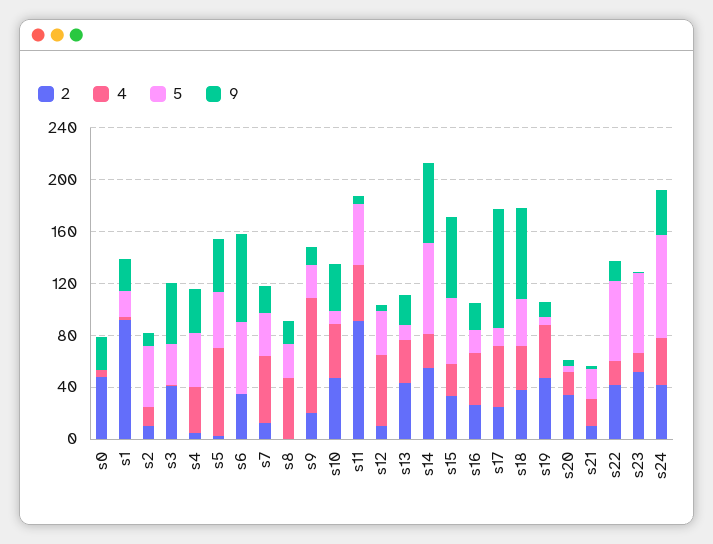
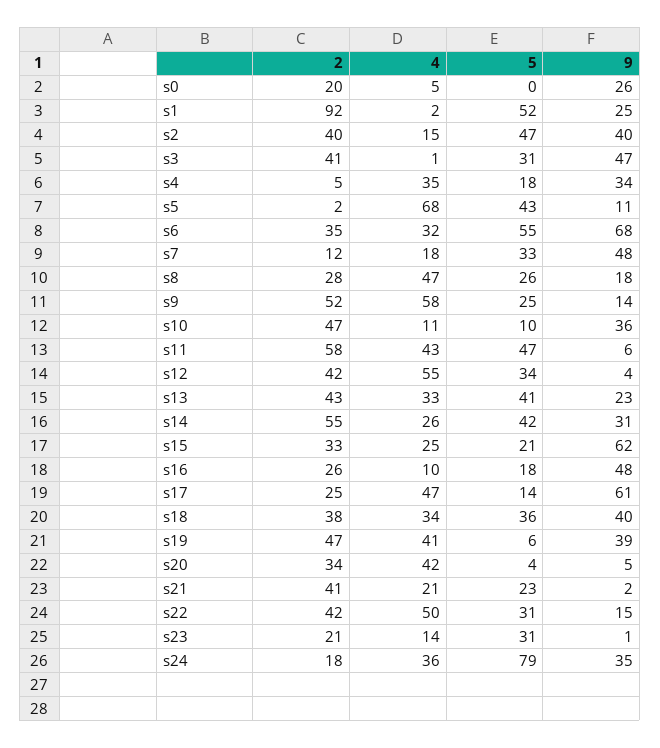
2, s0: 50 -> 20
5, s1: 20 -> 52
2, s2: 10 -> 40
9, s2: 10 -> 40
5, s4: 40 -> 18
9, s5: 40 -> 11
4, s6: 0 -> 32
4, s7: 50 -> 18
9, s7: 20 -> 48
2, s8: 0 -> 28
2, s9: 20 -> 52
4, s9: 90 -> 58
4, s10: 40 -> 11
2, s11: 90 -> 58
2, s12: 10 -> 42
5, s13: 10 -> 41
5, s14: 70 -> 42
9, s14: 60 -> 31
5, s15: 50 -> 21
4, s16: 40 -> 10
9, s16: 20 -> 48
9, s17: 90 -> 61
9, s18: 70 -> 40
9, s19: 10 -> 39
4, s20: 20 -> 42
2, s21: 10 -> 41
4, s22: 20 -> 50
5, s22: 60 -> 31
2, s23: 50 -> 21
5, s23: 60 -> 31
2, s24: 40 -> 18

